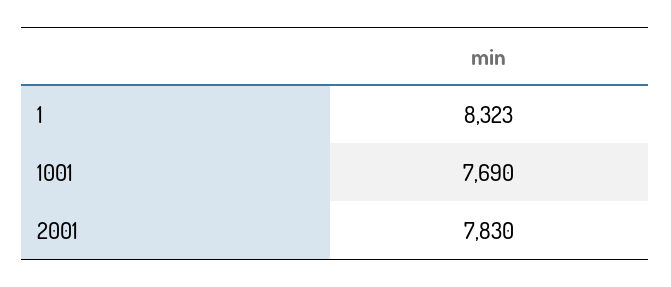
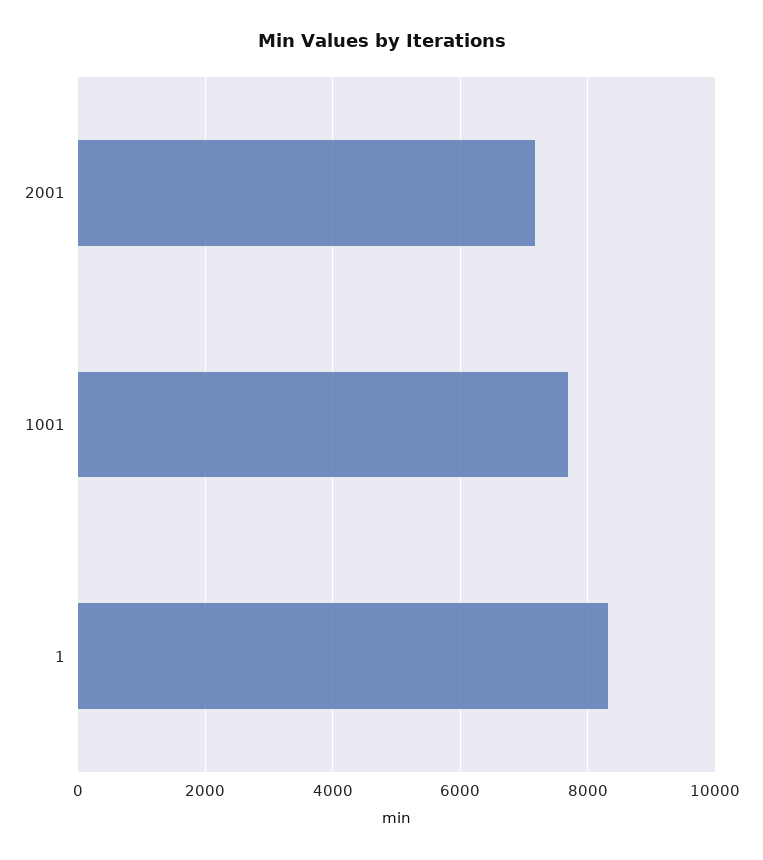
2001: 7830 -> 7200

